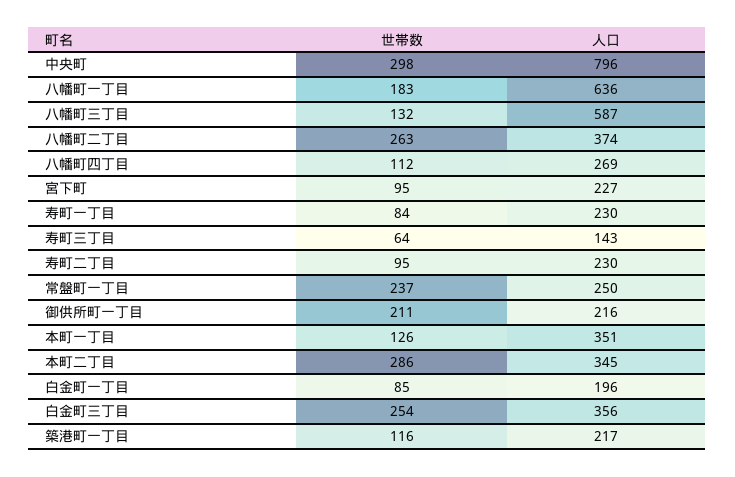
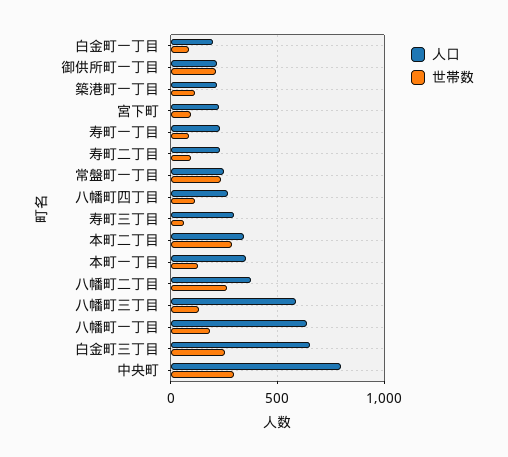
人口, 寿町三丁目: 143 -> 300
人口, 白金町三丁目: 356 -> 650

